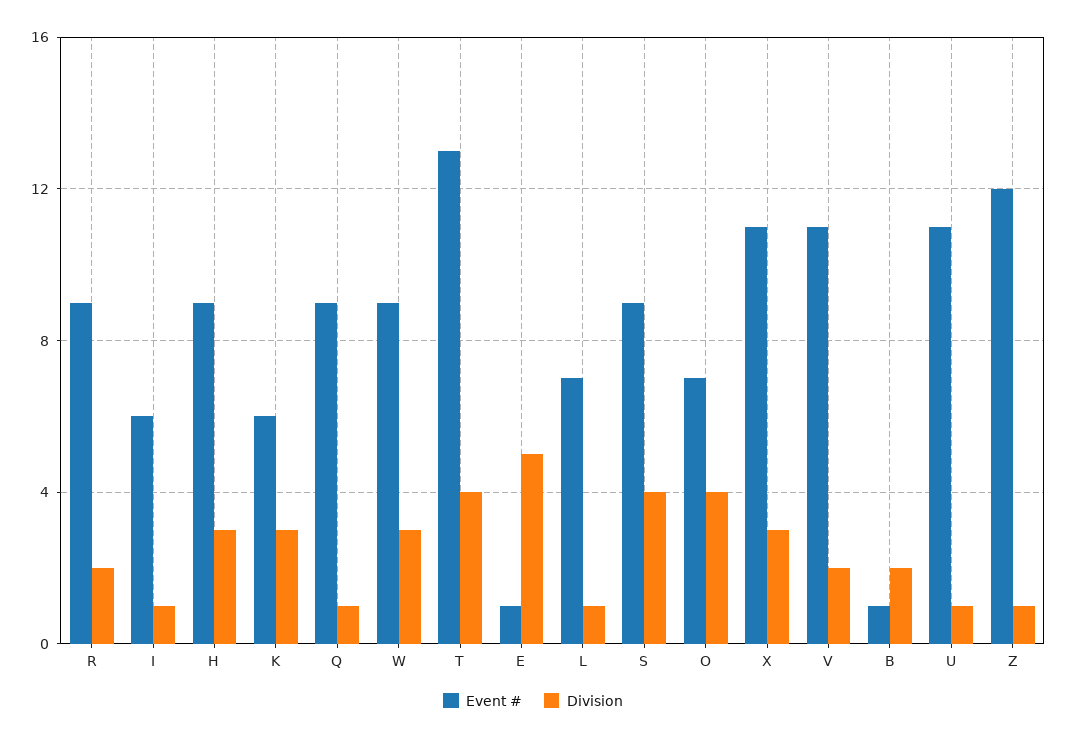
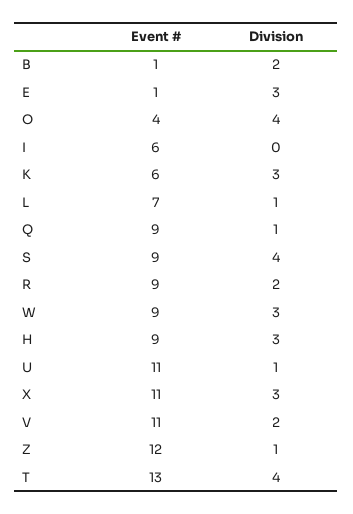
Division, I: 1 -> 0
Division, E: 5 -> 3
Event #, O: 7 -> 4

